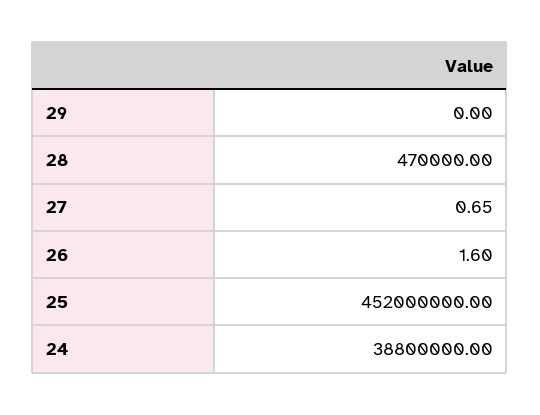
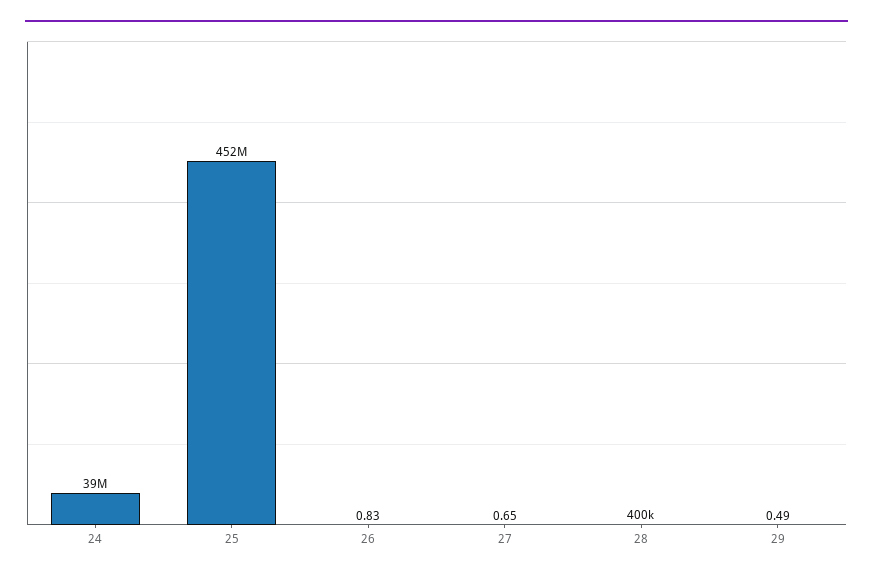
29: 0 -> 0.49
28: 470000 -> 400000
26: 1.6 -> 0.83

